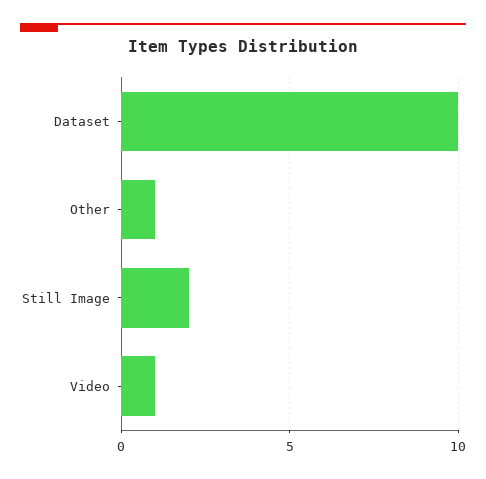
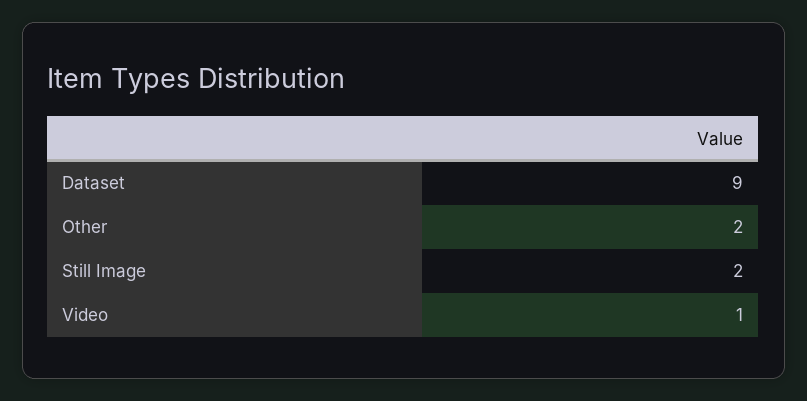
Dataset: 10 -> 9
Other: 1 -> 2

